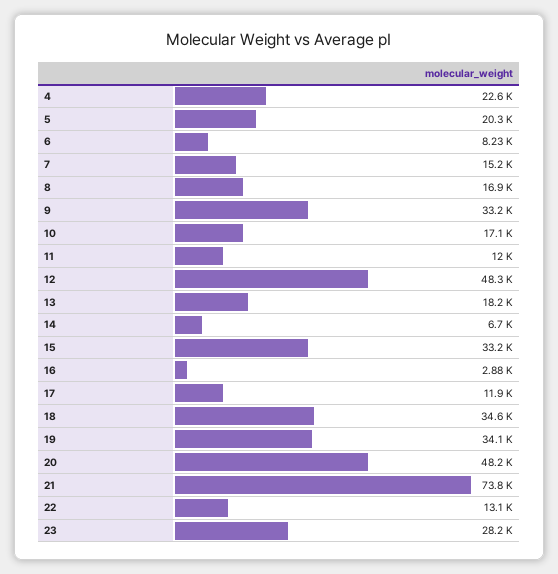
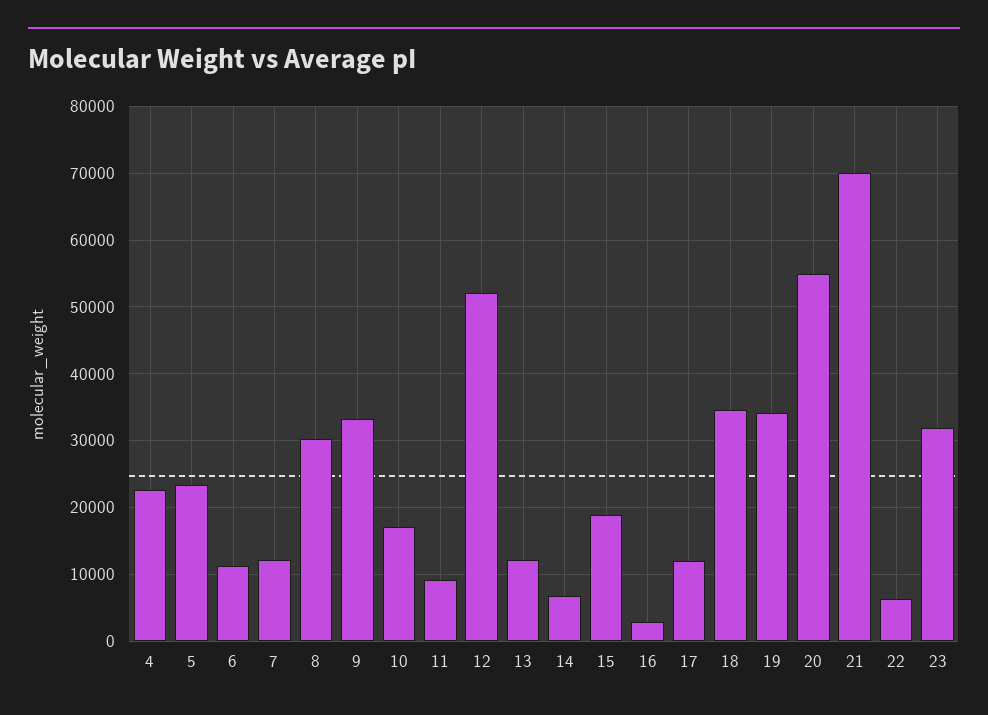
5: 20300 -> 23000
6: 8230 -> 11000
7: 15200 -> 12000
8: 16900 -> 30000
11: 12000 -> 9000
12: 48300 -> 52000
13: 18200 -> 12000
15: 33200 -> 19000
20: 48200 -> 55000
21: 73800 -> 70000
22: 13100 -> 6000
23: 28200 -> 32000

